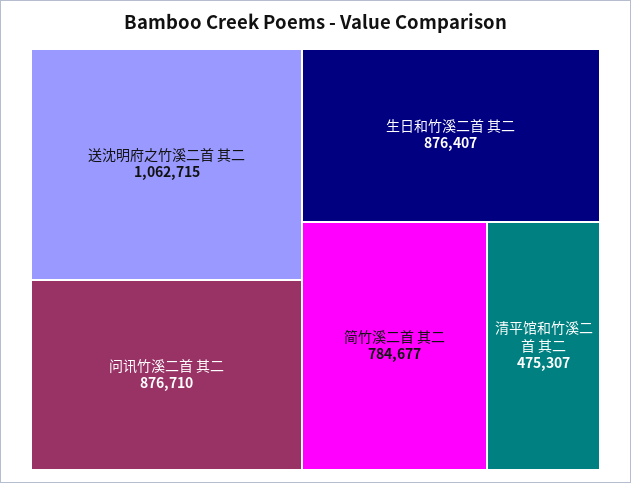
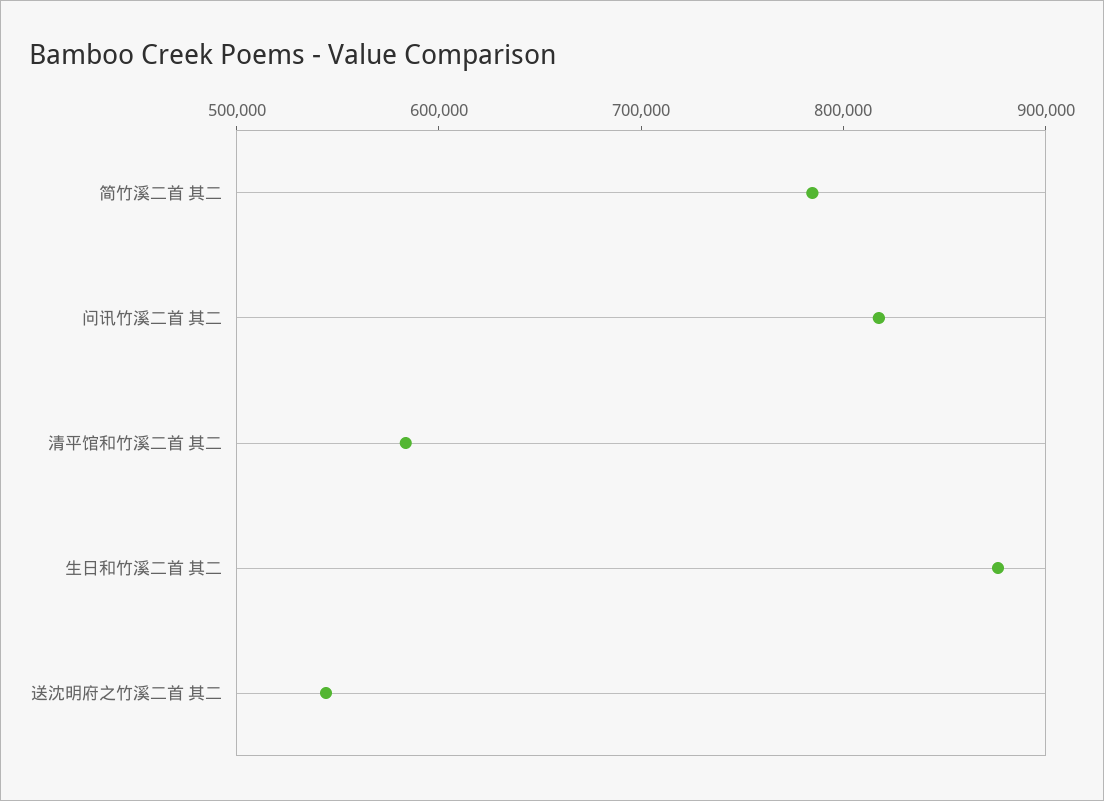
送沈明府之竹溪二首 其二: 1062715 -> 540000
问讯竹溪二首 其二: 876710 -> 820000
清平馆和竹溪二首 其二: 475307 -> 580000

